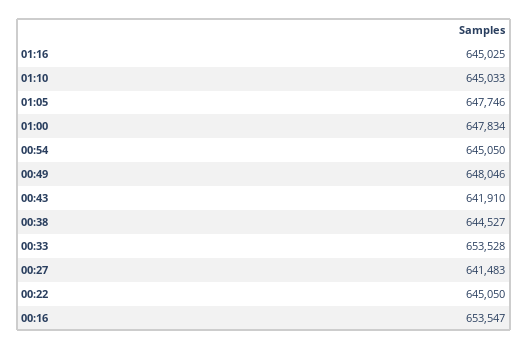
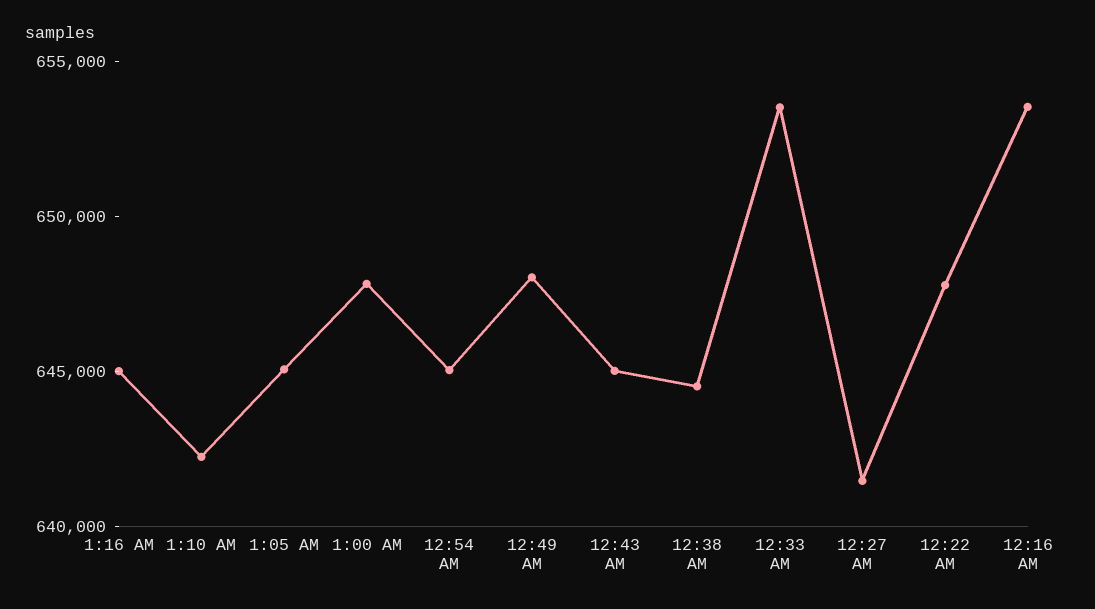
01:10: 645033 -> 642000
01:05: 647746 -> 645000
00:43: 641910 -> 645000
00:22: 645050 -> 648000

